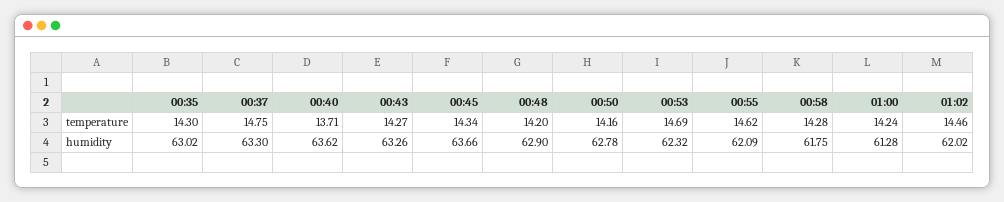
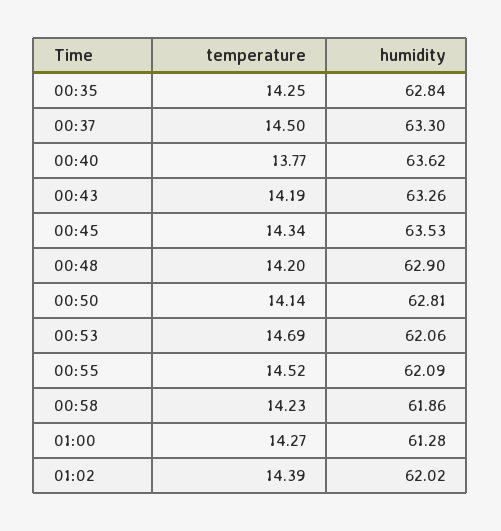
00:35, temperature: 14.3 -> 14.25
00:37, temperature: 14.75 -> 14.5
00:40, temperature: 13.71 -> 13.77
00:43, temperature: 14.27 -> 14.19
00:50, temperature: 14.16 -> 14.14
00:55, temperature: 14.62 -> 14.52
00:58, temperature: 14.28 -> 14.23
01:00, temperature: 14.24 -> 14.27
01:02, temperature: 14.46 -> 14.39
00:35, humidity: 63.02 -> 62.84
00:45, humidity: 63.66 -> 63.53
00:50, humidity: 62.78 -> 62.81
00:53, humidity: 62.32 -> 62.06
00:58, humidity: 61.75 -> 61.86

